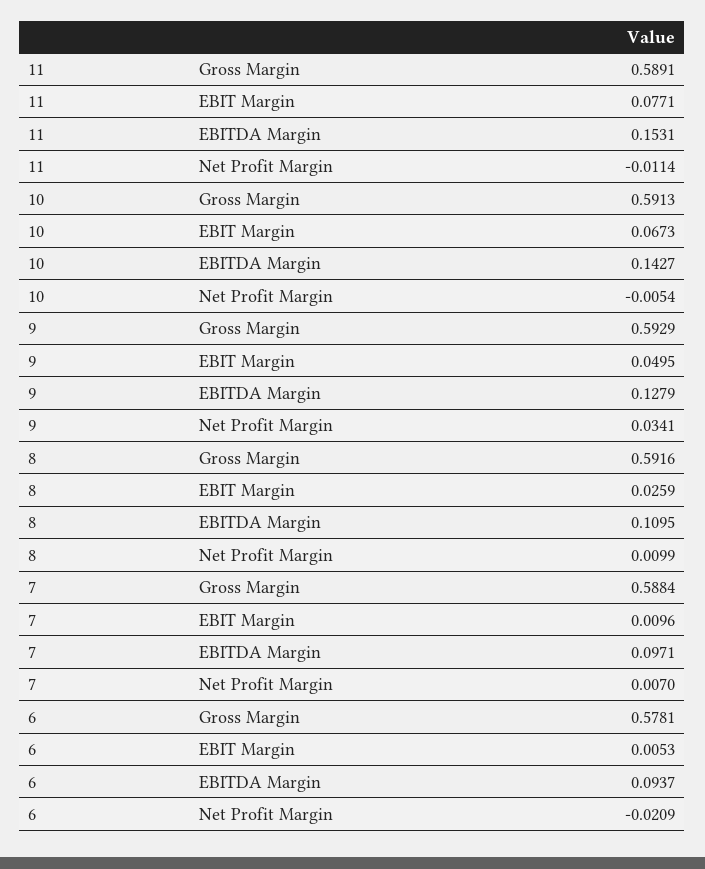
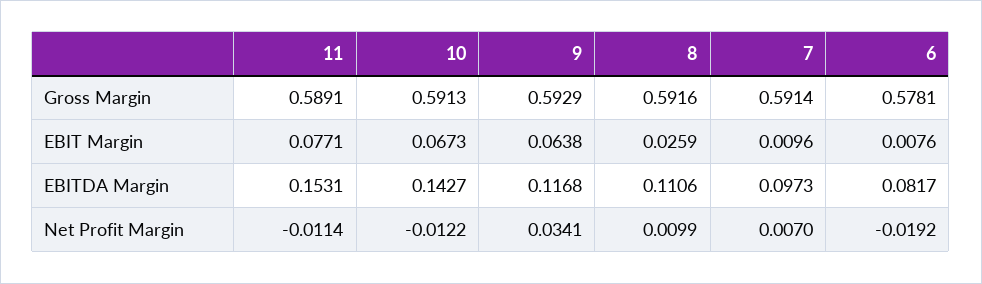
10, Net Profit Margin: -0.0054 -> -0.0122
9, EBIT Margin: 0.0495 -> 0.0638
9, EBITDA Margin: 0.1279 -> 0.1168
8, EBITDA Margin: 0.1095 -> 0.1106
7, Gross Margin: 0.5884 -> 0.5914
7, EBITDA Margin: 0.0971 -> 0.0973
6, EBIT Margin: 0.0053 -> 0.0076
6, EBITDA Margin: 0.0937 -> 0.0817
6, Net Profit Margin: -0.0209 -> -0.0192

